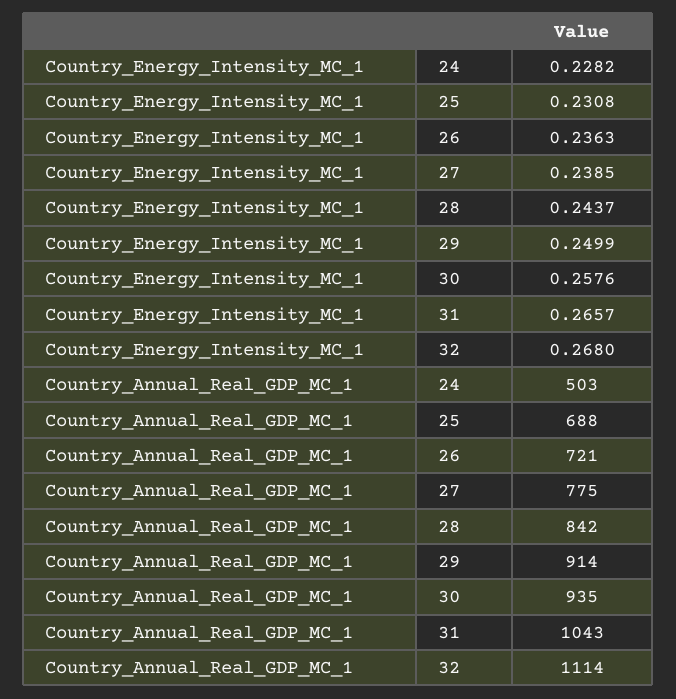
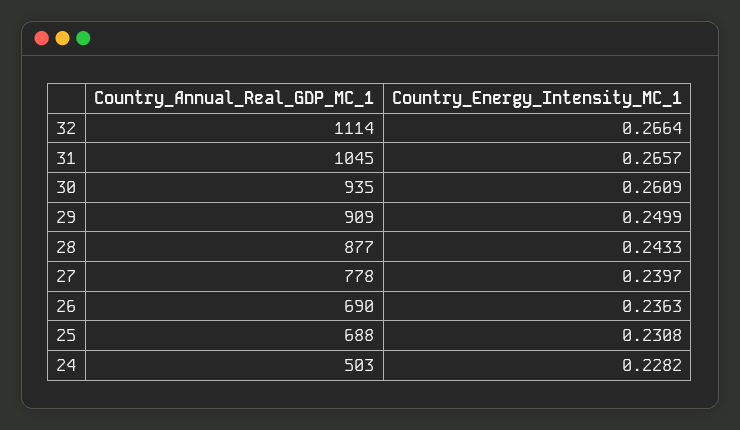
Country_Energy_Intensity_MC_1, 27: 0.2385 -> 0.2397
Country_Energy_Intensity_MC_1, 28: 0.2437 -> 0.2433
Country_Energy_Intensity_MC_1, 30: 0.2576 -> 0.2609
Country_Energy_Intensity_MC_1, 32: 0.268 -> 0.2664
Country_Annual_Real_GDP_MC_1, 26: 721 -> 690
Country_Annual_Real_GDP_MC_1, 27: 775 -> 778
Country_Annual_Real_GDP_MC_1, 28: 842 -> 877
Country_Annual_Real_GDP_MC_1, 29: 914 -> 909
Country_Annual_Real_GDP_MC_1, 31: 1043 -> 1045

